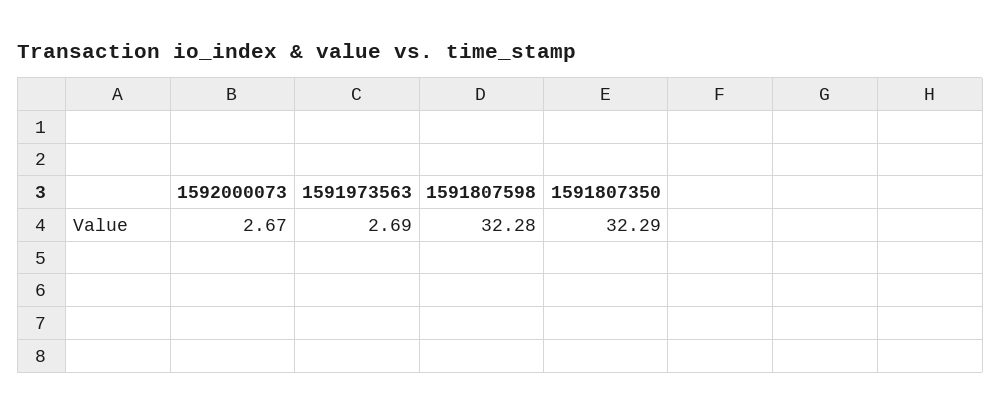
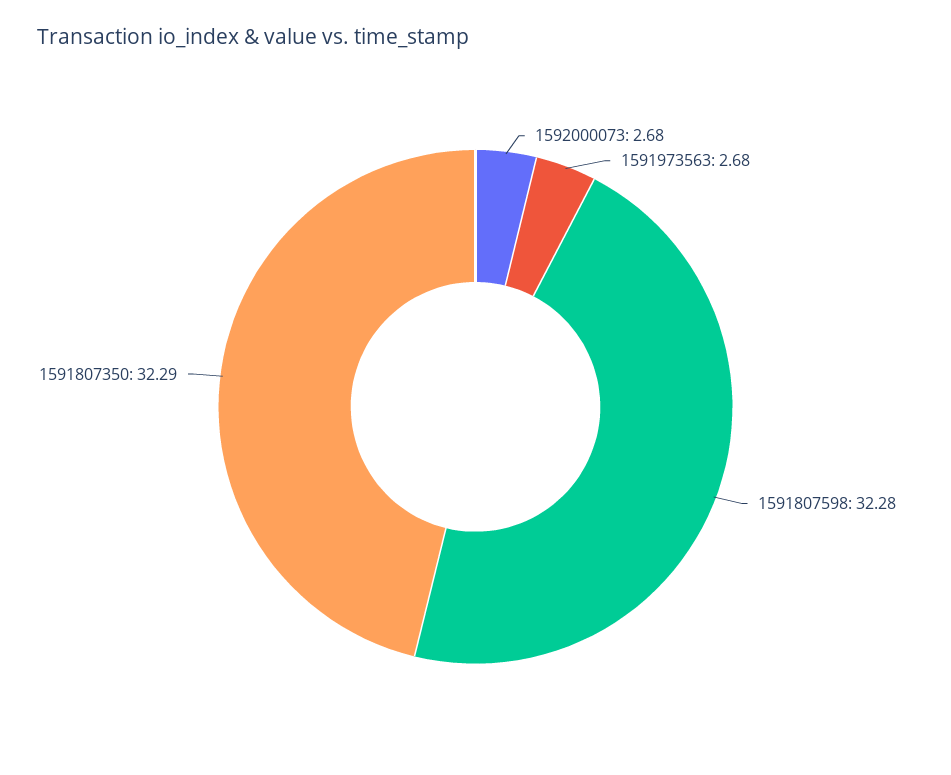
1592000073: 2.67 -> 2.68
1591973563: 2.69 -> 2.68

